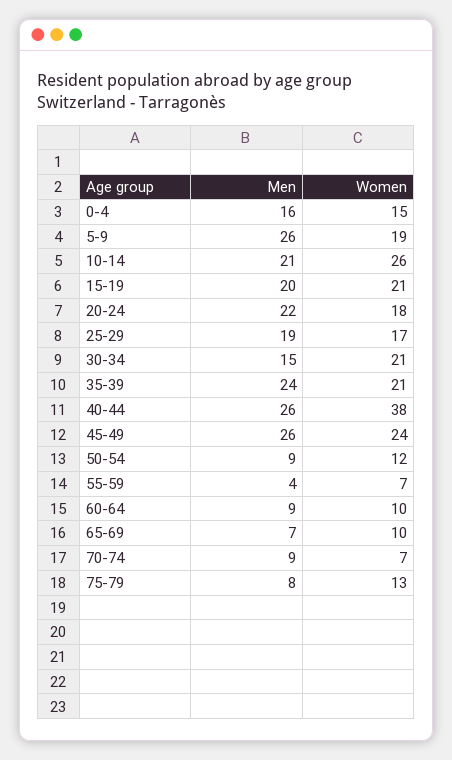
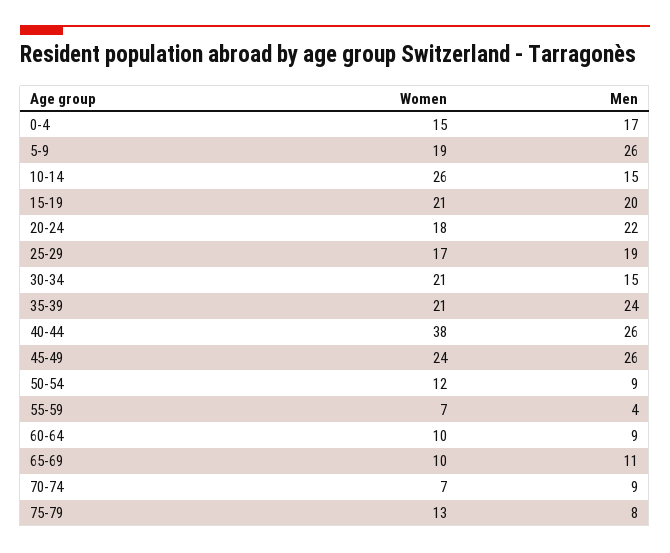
Men, 0-4: 16 -> 17
Men, 10-14: 21 -> 15
Men, 65-69: 7 -> 11

